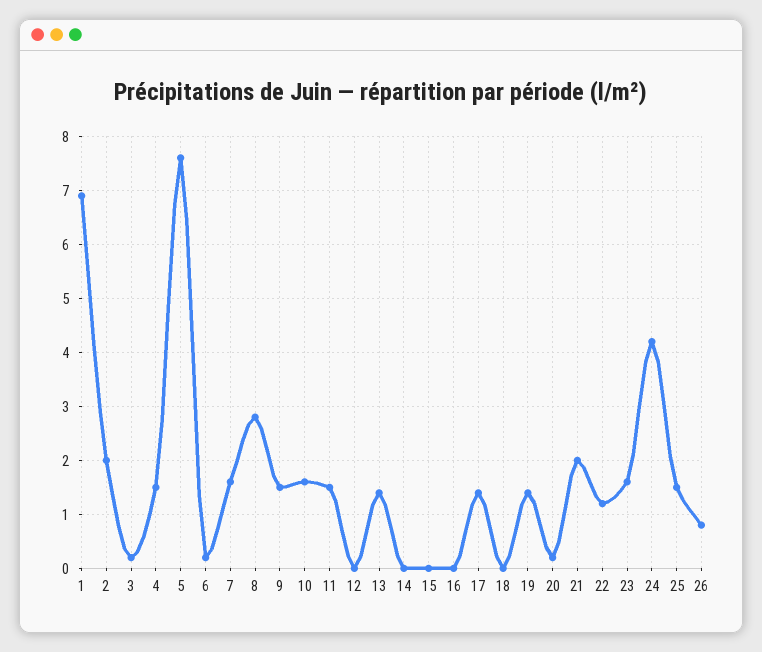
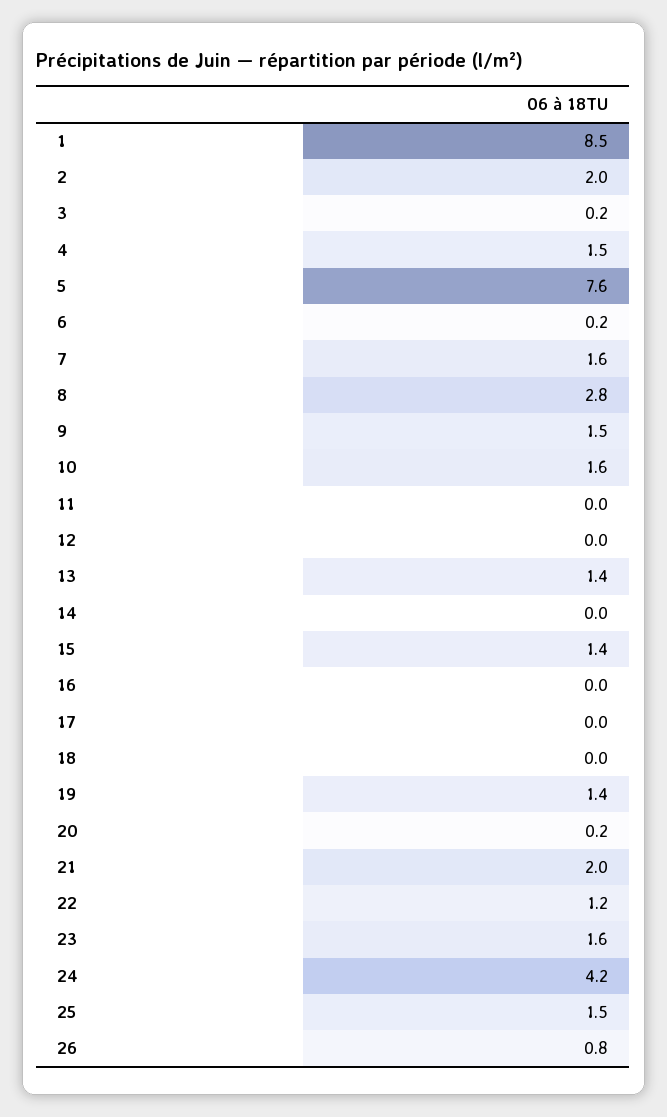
1: 7 -> 8.5
11: 1.5 -> 0
15: 0 -> 1.4
17: 1.5 -> 0

